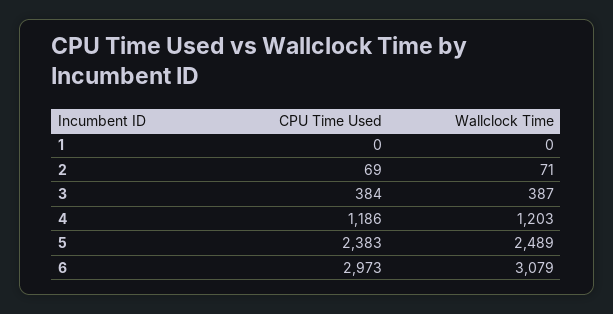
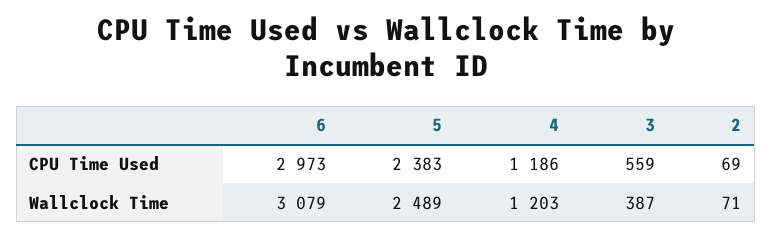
CPU Time Used, 1: 0 -> none
Wallclock Time, 1: 0 -> none
CPU Time Used, 3: 384 -> 559

